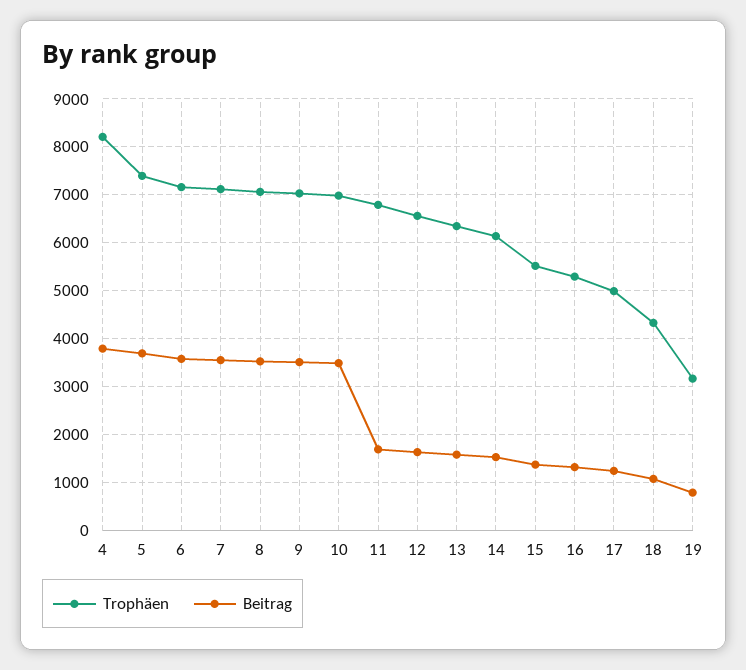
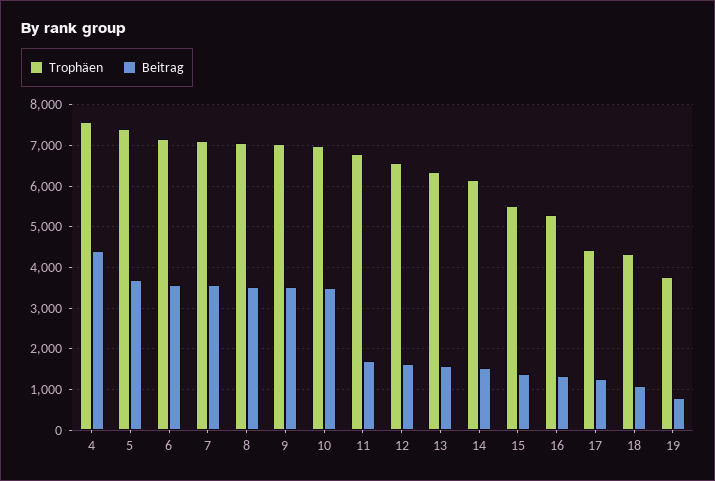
Trophäen, 4: 8200 -> 7600
Beitrag, 4: 3800 -> 4400
Trophäen, 17: 5000 -> 4400
Trophäen, 19: 3200 -> 3800

